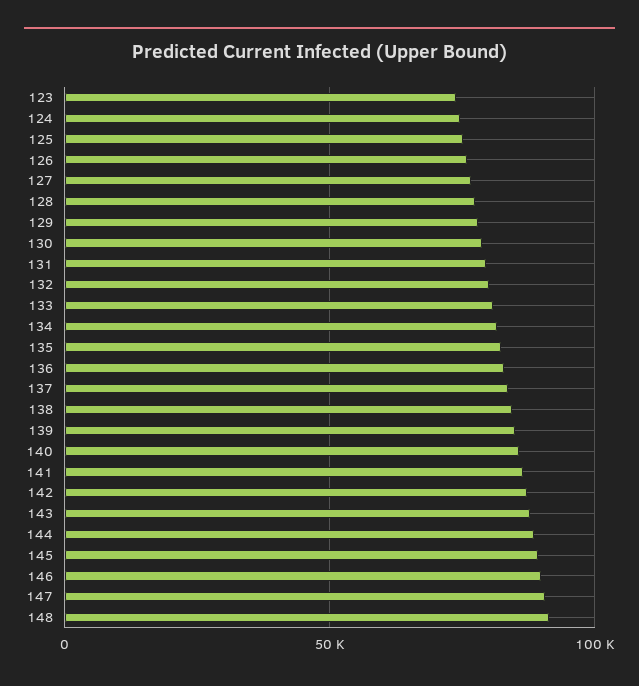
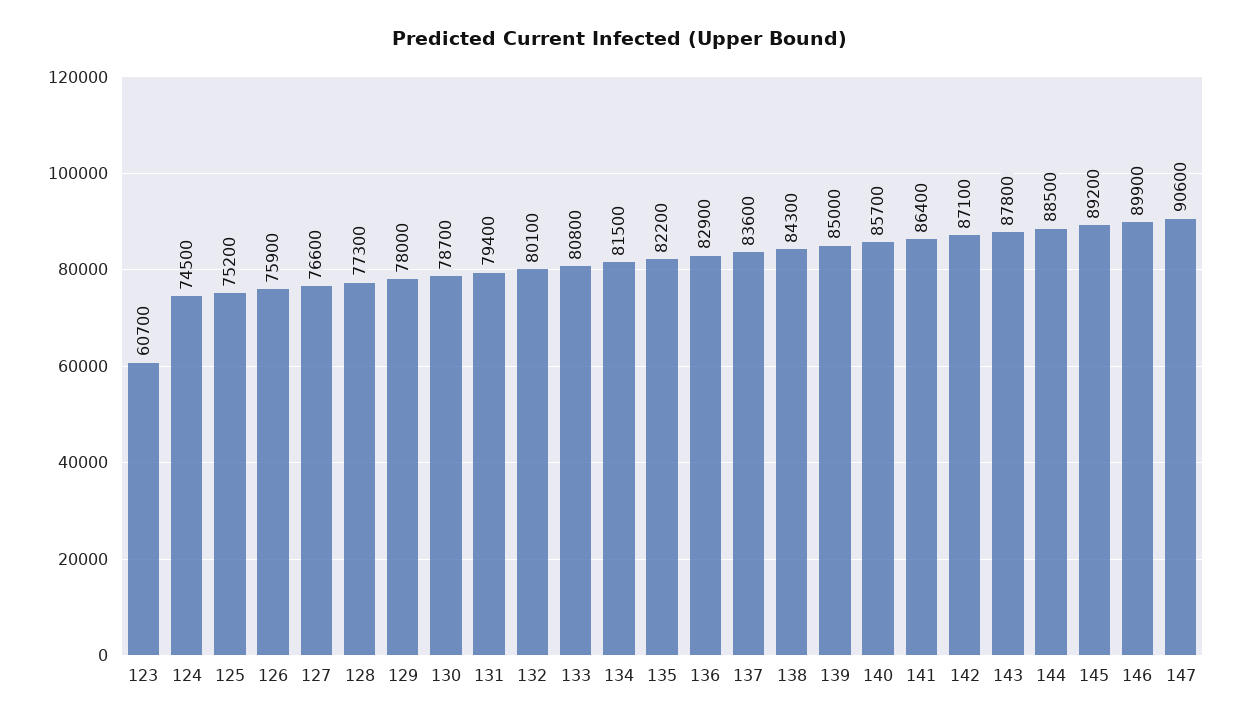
123: 75000 -> 60700
148: 90000 -> none

